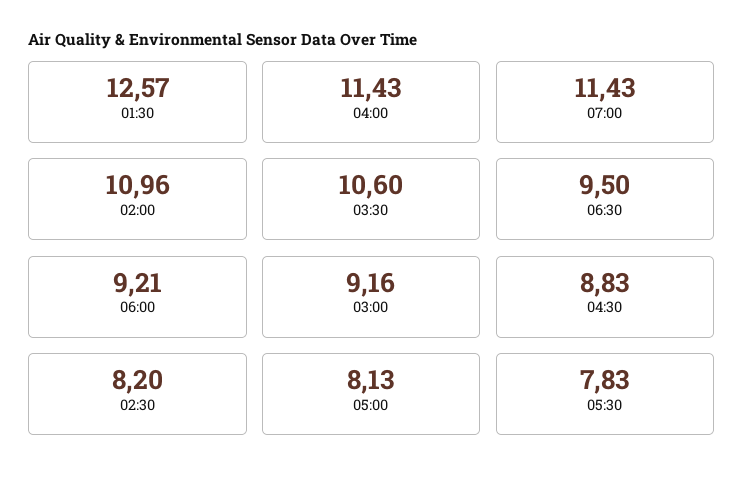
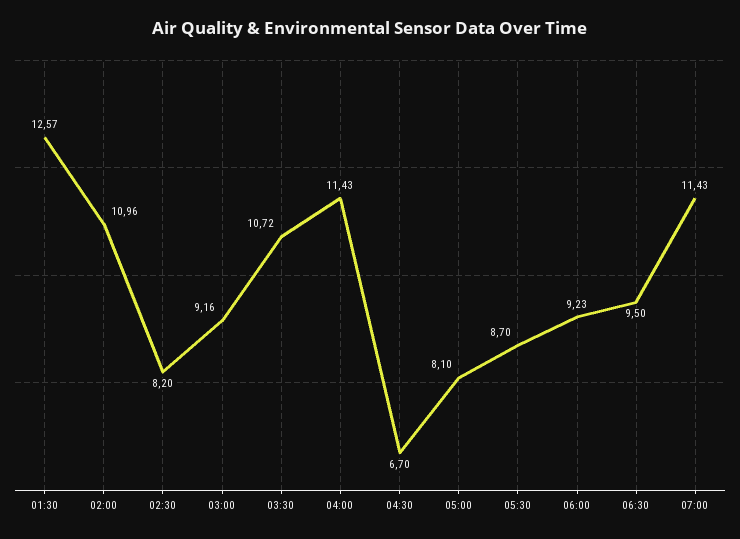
03:30: 10.6 -> 10.72
06:00: 9.21 -> 9.23
04:30: 8.83 -> 6.7
05:00: 8.13 -> 8.1
05:30: 7.83 -> 8.7

